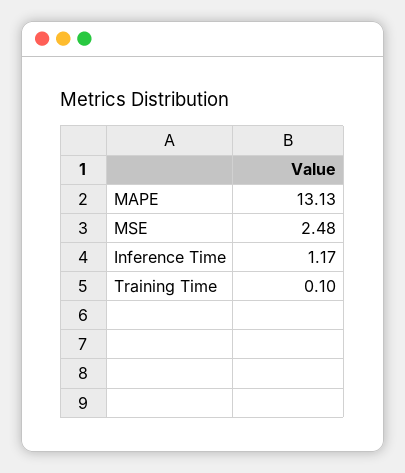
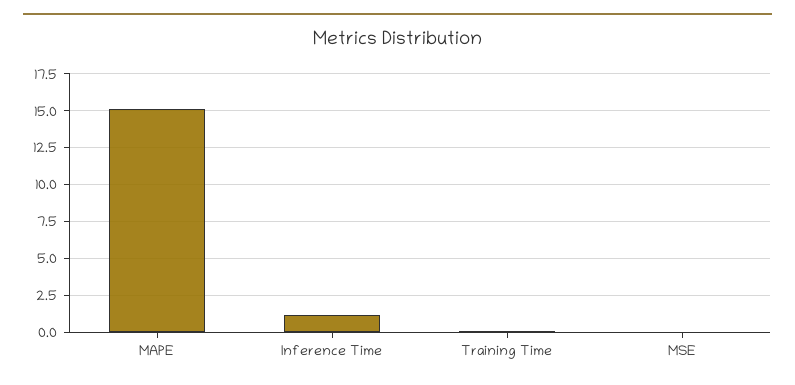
MAPE: 13.13 -> 15
MSE: 2.48 -> 0

